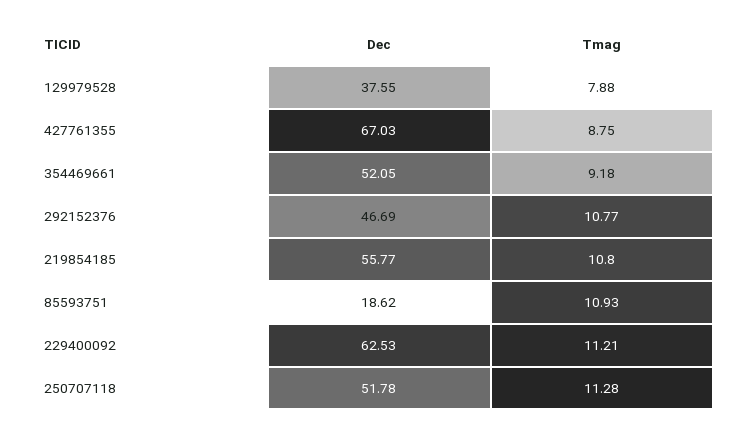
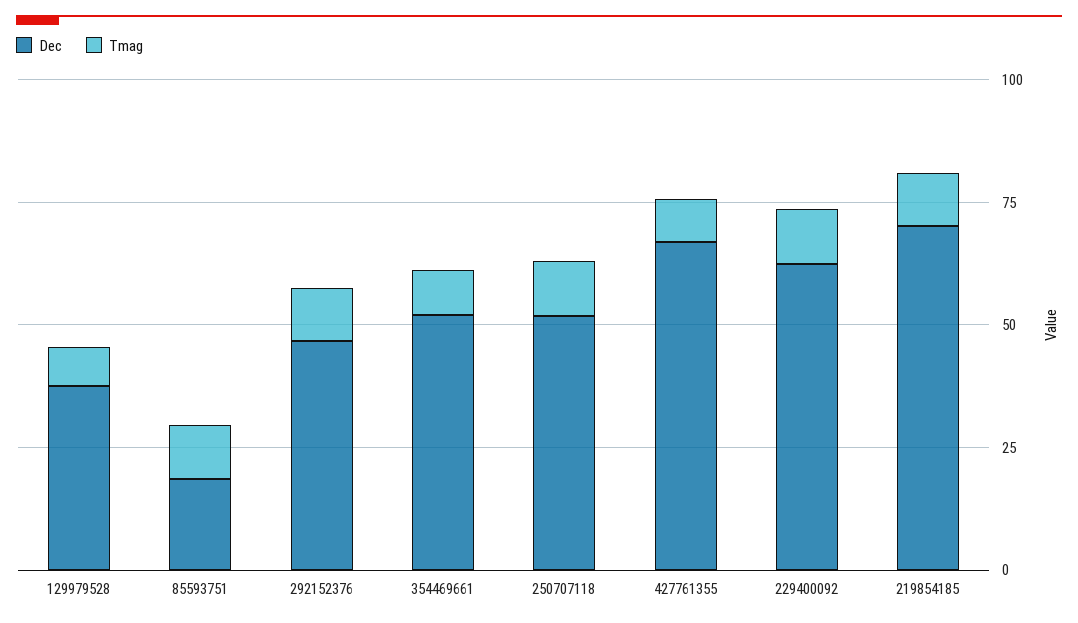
Dec, 219854185: 55.77 -> 70

